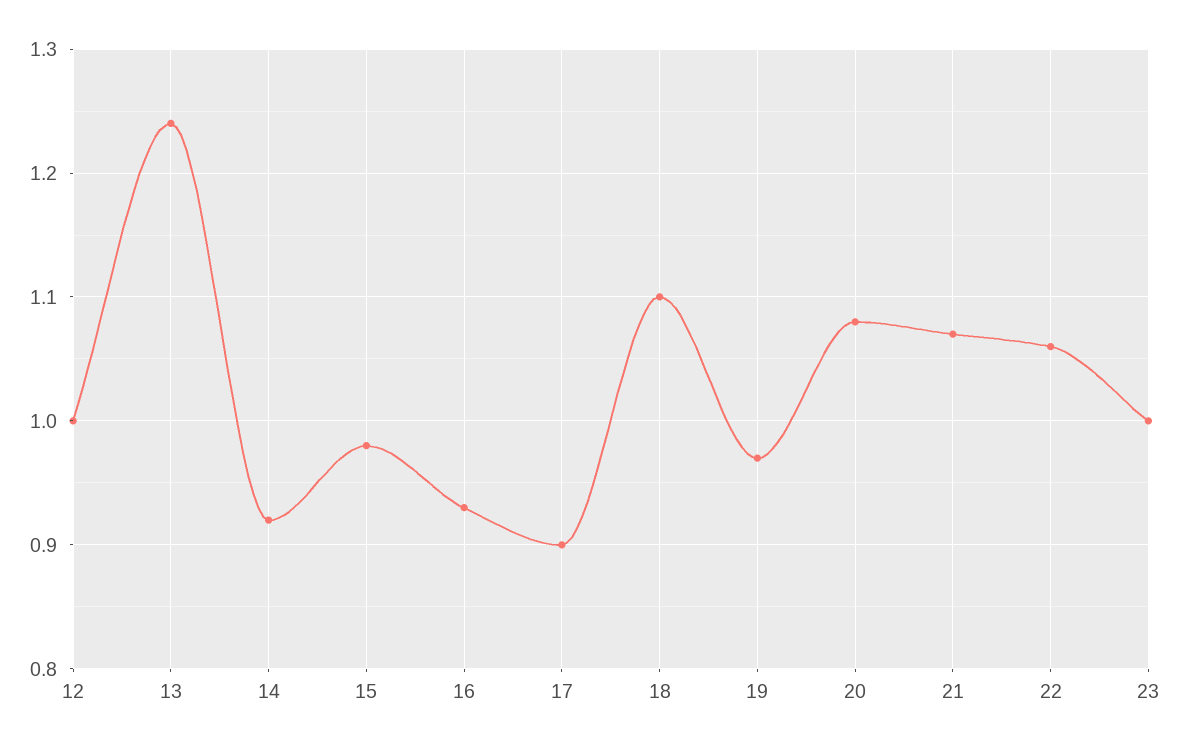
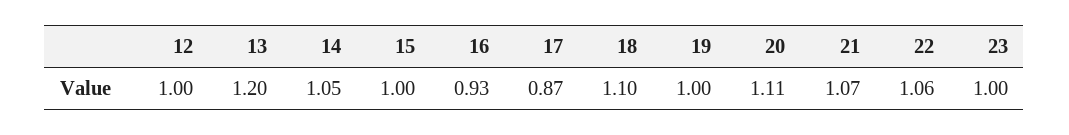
13: 1.24 -> 1.2
14: 0.92 -> 1.05
15: 0.98 -> 1
17: 0.9 -> 0.87
19: 0.97 -> 1
20: 1.08 -> 1.11

